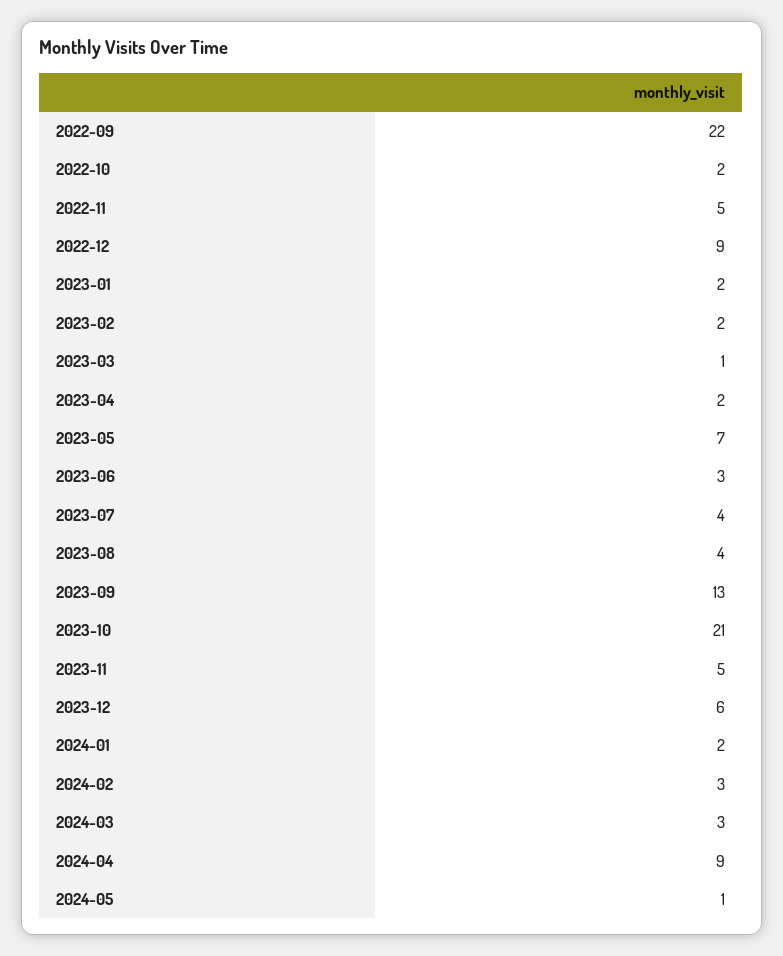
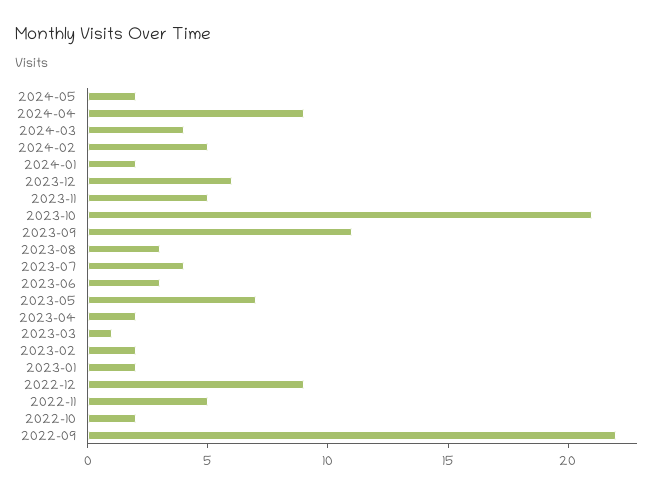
2023-08: 4 -> 3
2023-09: 13 -> 11
2024-02: 3 -> 5
2024-03: 3 -> 4
2024-05: 1 -> 2

